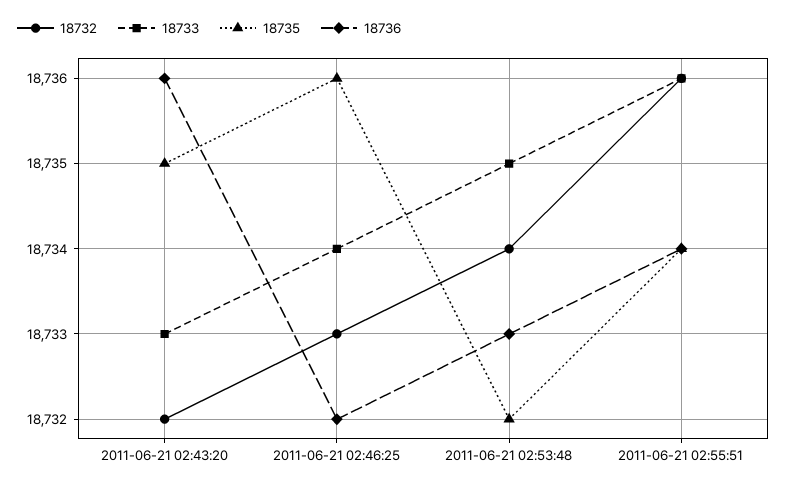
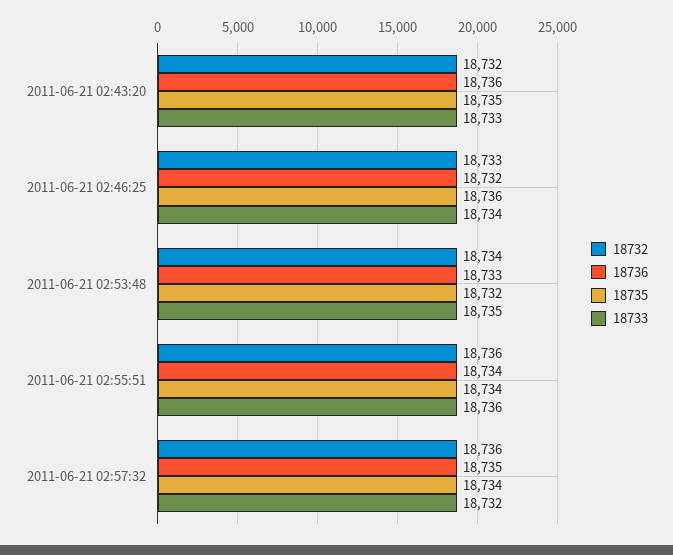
18732, 2011-06-21 02:57:32: none -> 18736
18736, 2011-06-21 02:57:32: none -> 18735
18735, 2011-06-21 02:57:32: none -> 18734
18733, 2011-06-21 02:57:32: none -> 18732

